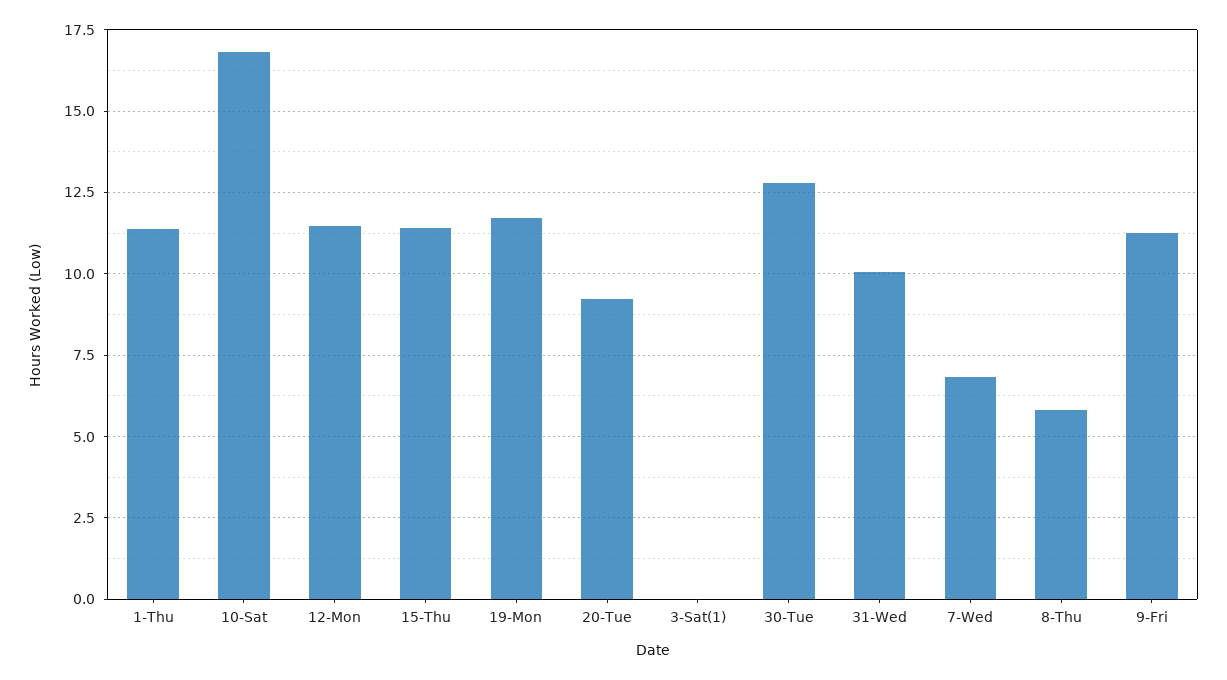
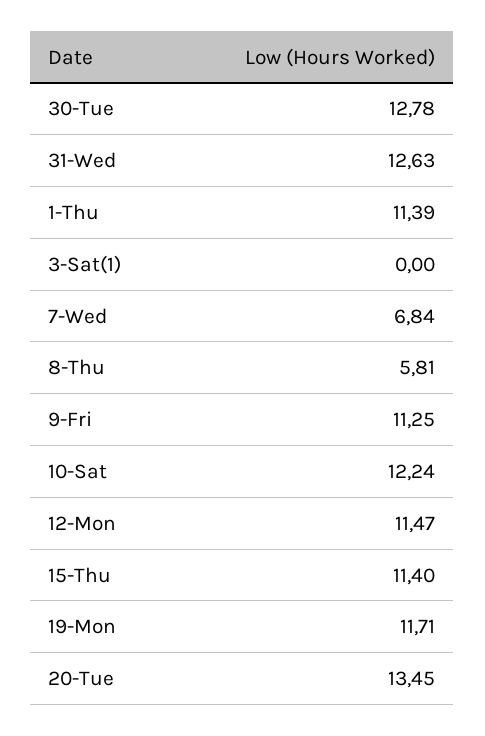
10-Sat: 16.75 -> 12.24
20-Tue: 9.25 -> 13.45
31-Wed: 10 -> 12.63

